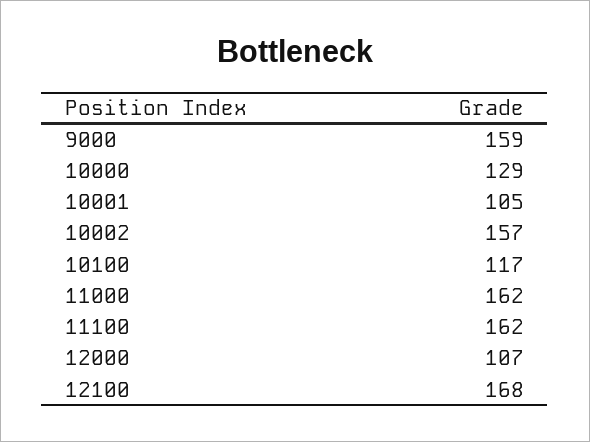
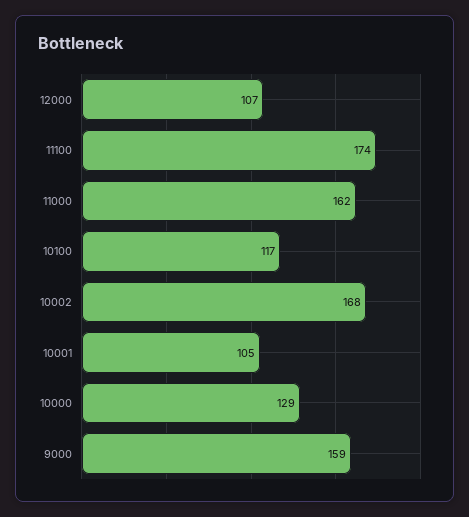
10002: 157 -> 168
11100: 162 -> 174
12100: 168 -> none

